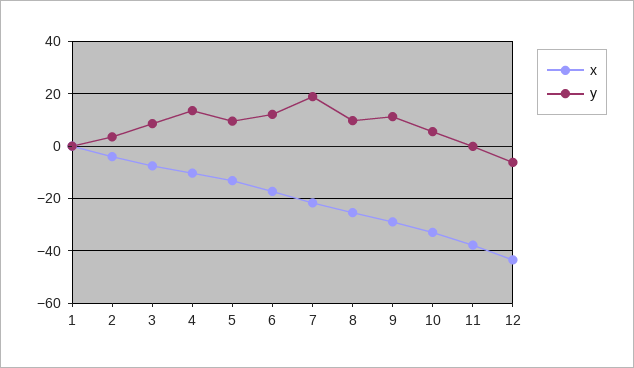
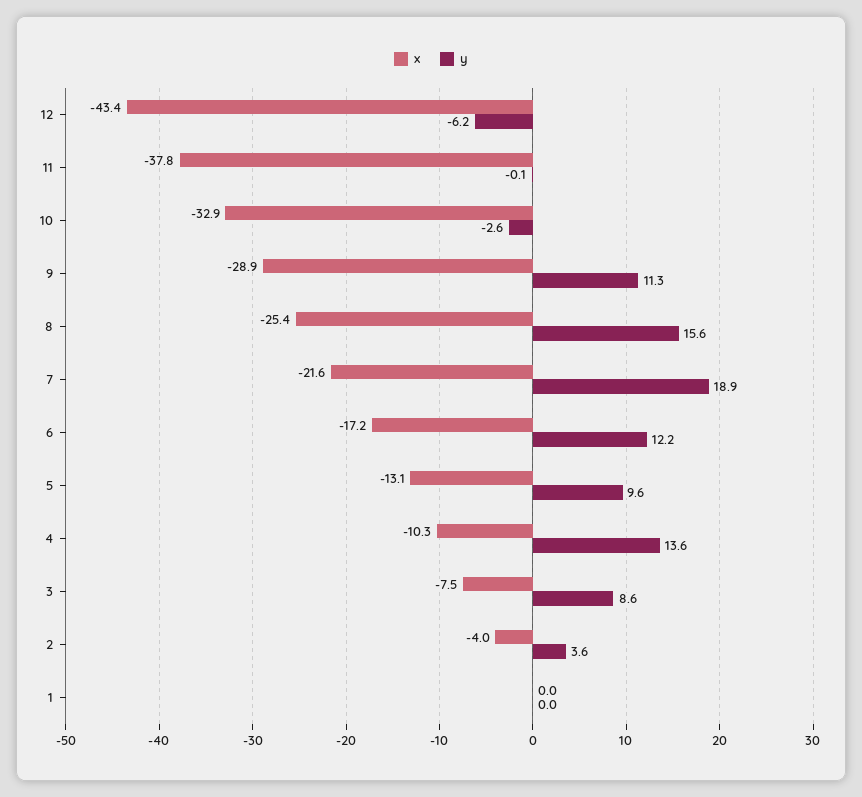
y, 8: 10 -> 15.6
y, 10: 5 -> -2.6

